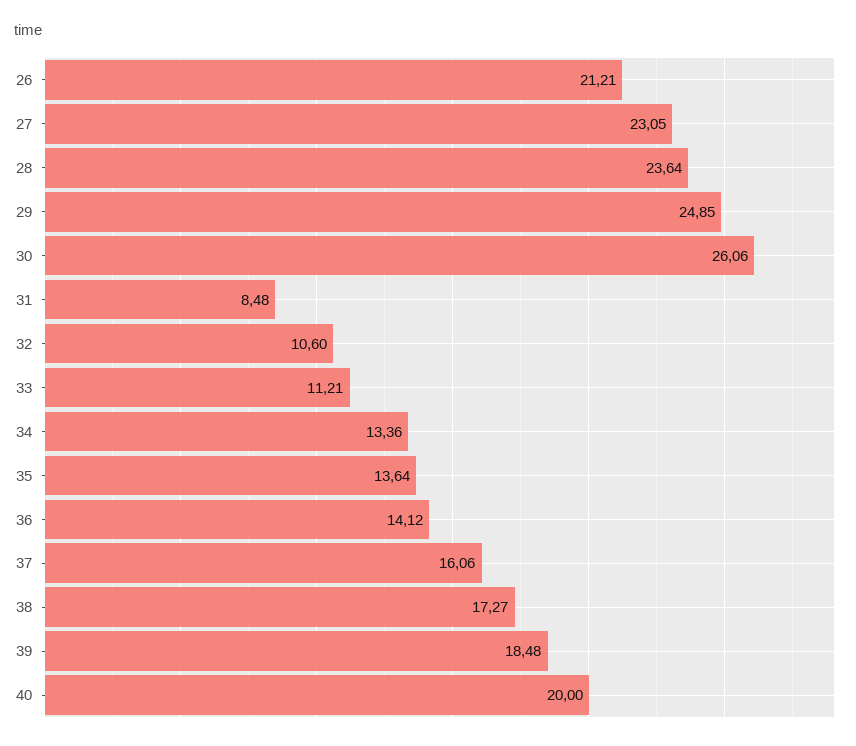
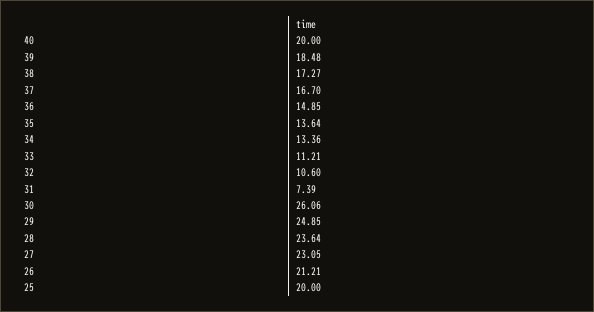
31: 8.48 -> 7.39
36: 14.12 -> 14.85
37: 16.06 -> 16.7
25: none -> 20

